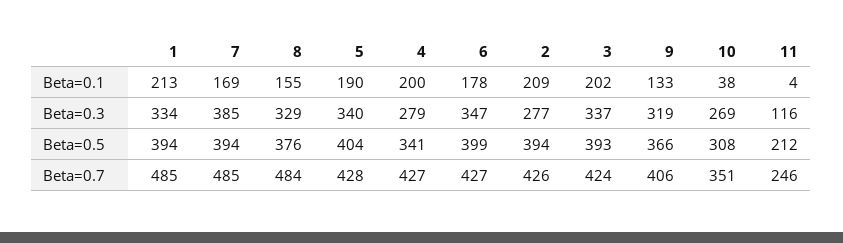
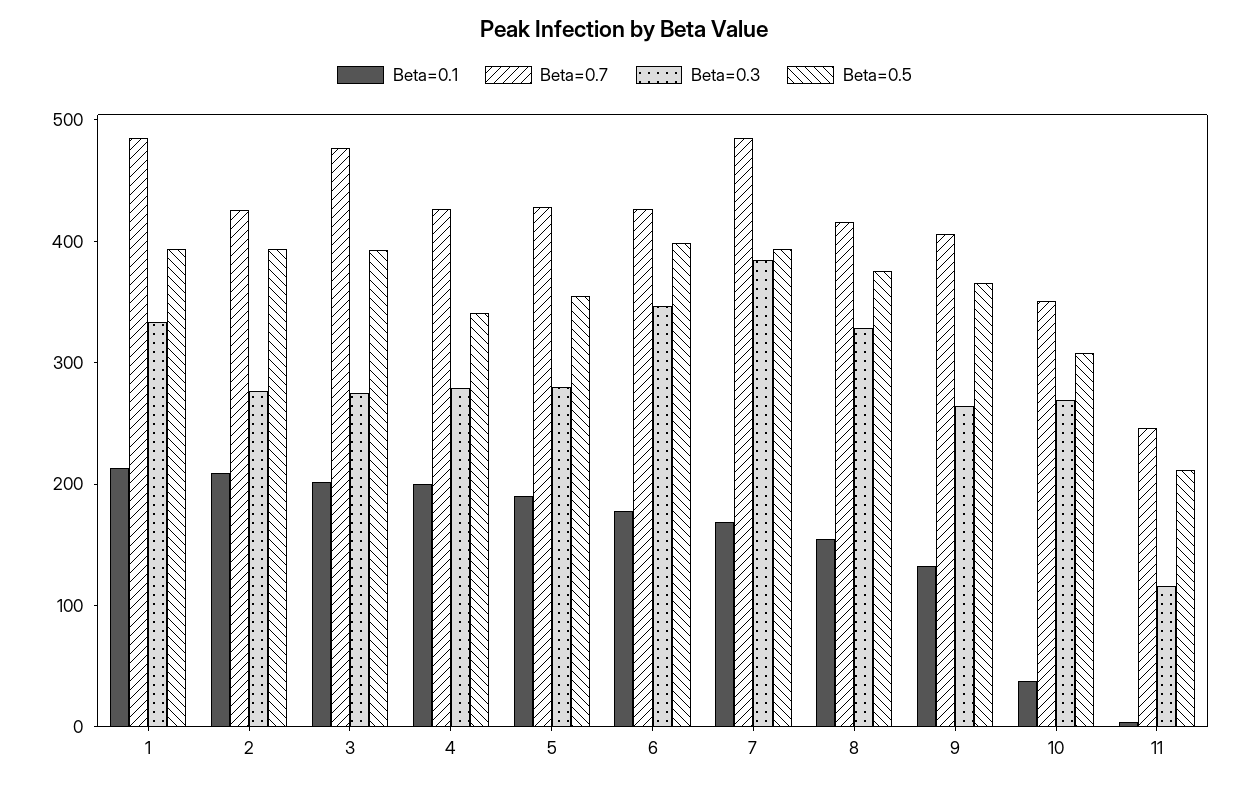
Beta=0.3, 5: 340 -> 280
Beta=0.3, 3: 337 -> 280
Beta=0.3, 9: 319 -> 260
Beta=0.5, 5: 404 -> 360
Beta=0.7, 8: 484 -> 420
Beta=0.7, 3: 424 -> 480

